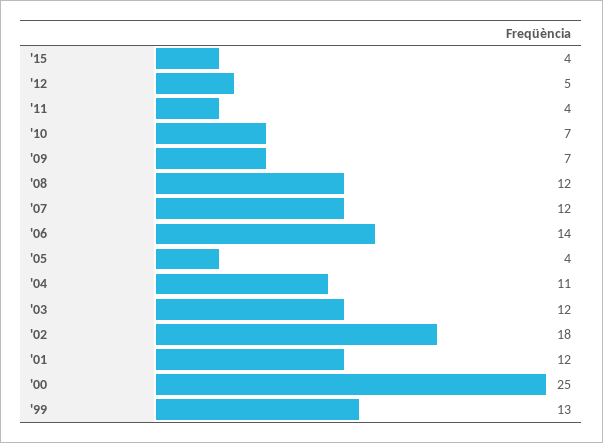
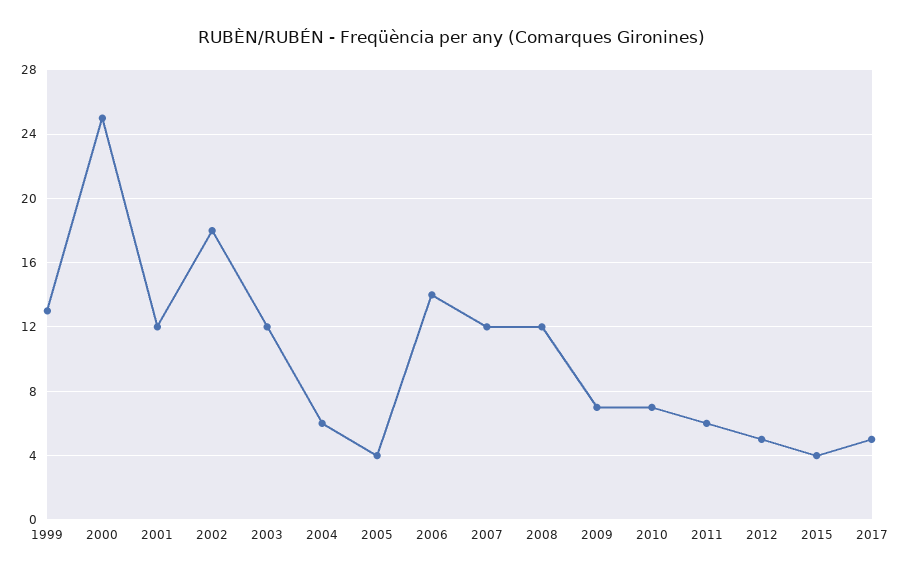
'11: 4 -> 6
'04: 11 -> 6
2017: none -> 5

